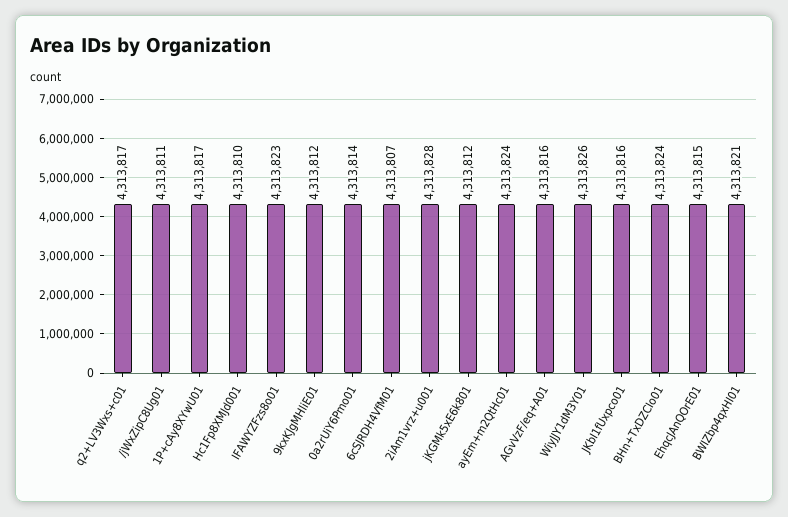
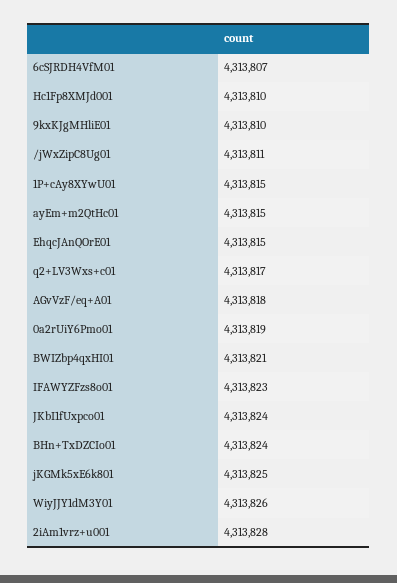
1P+cAy8XYwU01: 4313817 -> 4313815
9kxKJgMHliE01: 4313812 -> 4313810
0a2rUiY6Pmo01: 4313814 -> 4313819
jKGMk5xE6k801: 4313812 -> 4313825
ayEm+m2QtHc01: 4313824 -> 4313815
AGvVzF/eq+A01: 4313816 -> 4313818
JKbI1fUxpco01: 4313816 -> 4313824

